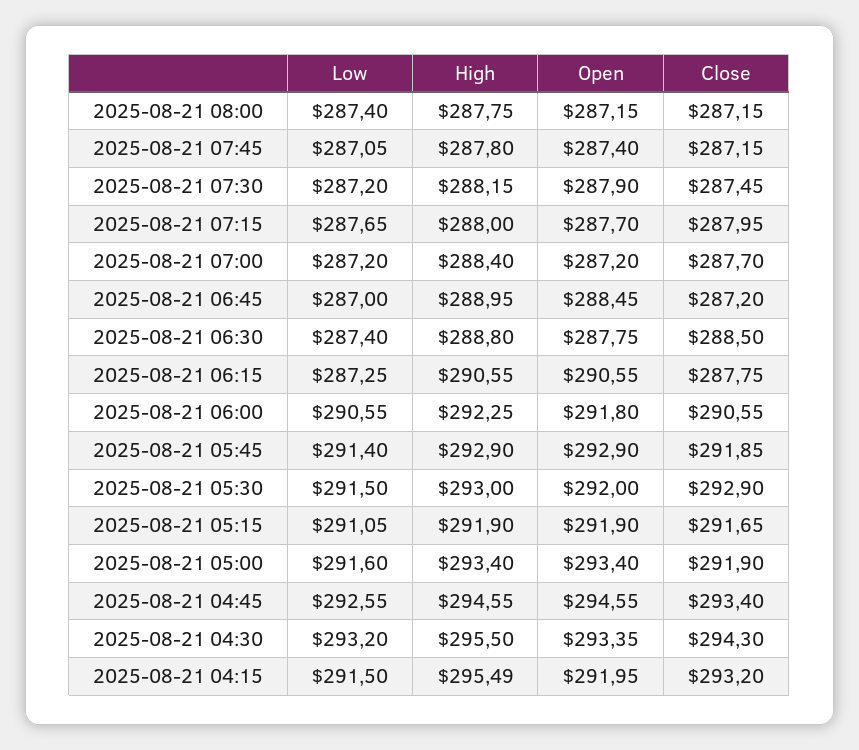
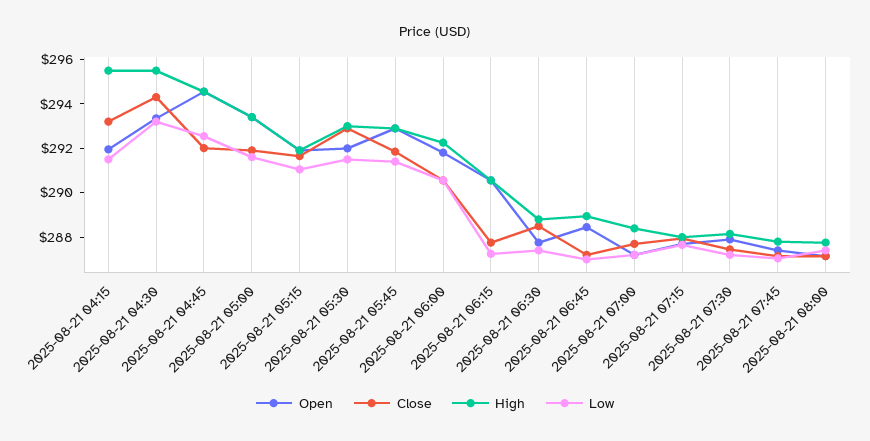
Close, 2025-08-21 04:45: 293.4 -> 292

